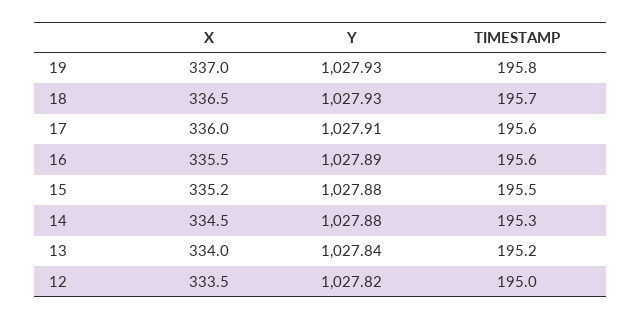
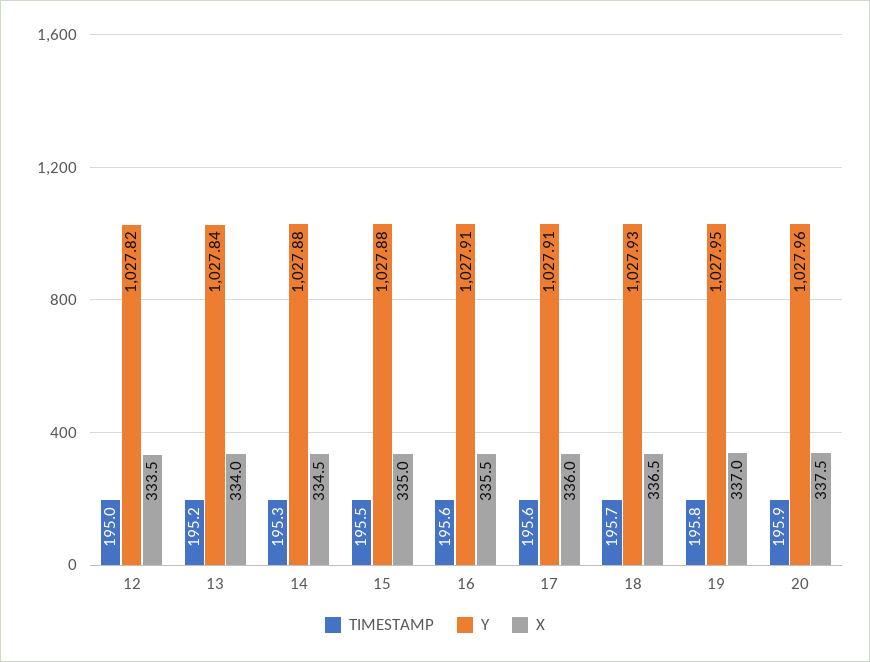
Y, 19: 1027.93 -> 1027.95
Y, 16: 1027.89 -> 1027.91
X, 15: 335.2 -> 335
TIMESTAMP, 20: none -> 195.9
Y, 20: none -> 1027.96
X, 20: none -> 337.5

